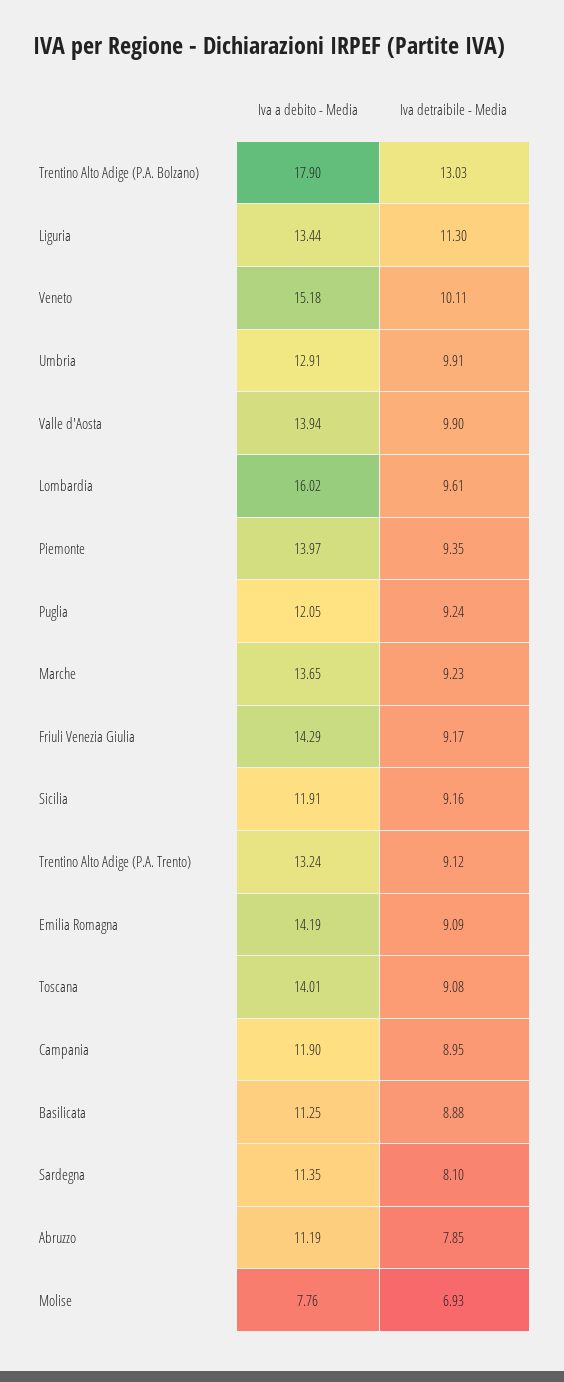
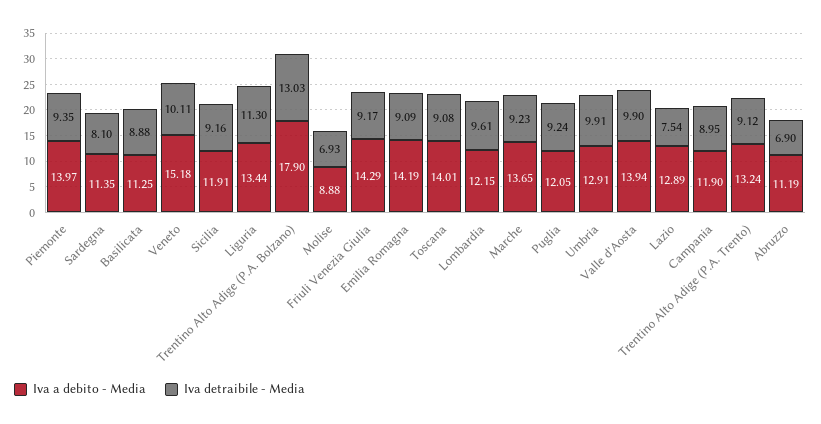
Iva a debito - Media, Lombardia: 16.02 -> 12.15
Iva detraibile - Media, Abruzzo: 7.85 -> 6.9
Iva a debito - Media, Molise: 7.76 -> 8.88
Iva a debito - Media, Lazio: none -> 12.89
Iva detraibile - Media, Lazio: none -> 7.54

